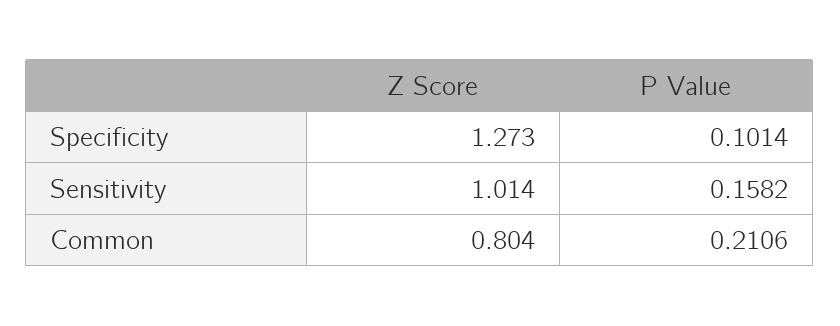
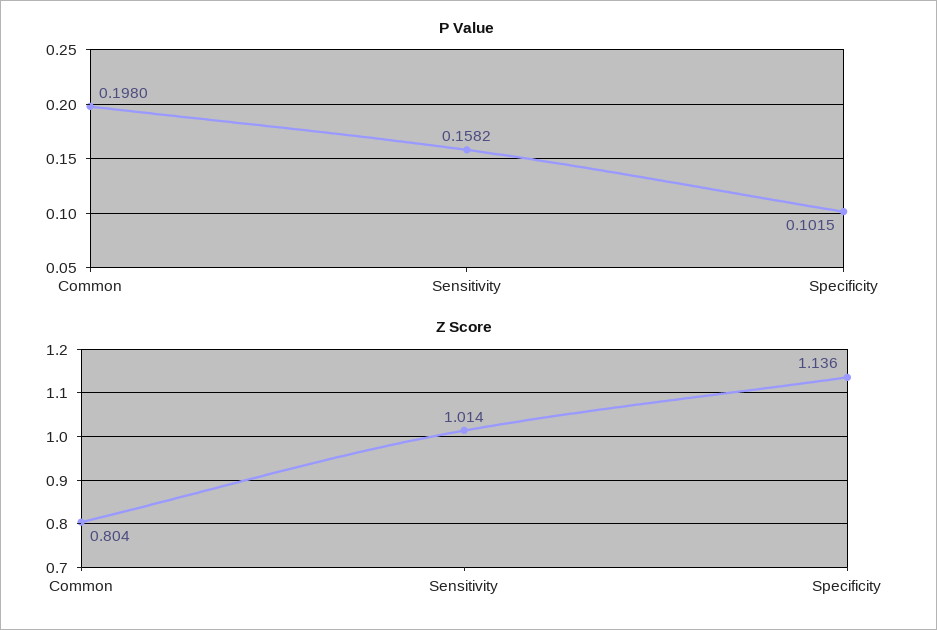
Z Score, Specificity: 1.273 -> 1.136
P Value, Specificity: 0.1014 -> 0.1015
P Value, Common: 0.2106 -> 0.198

